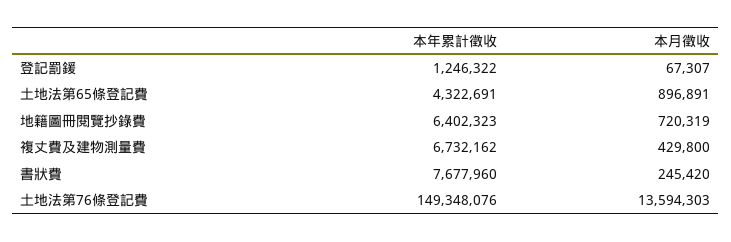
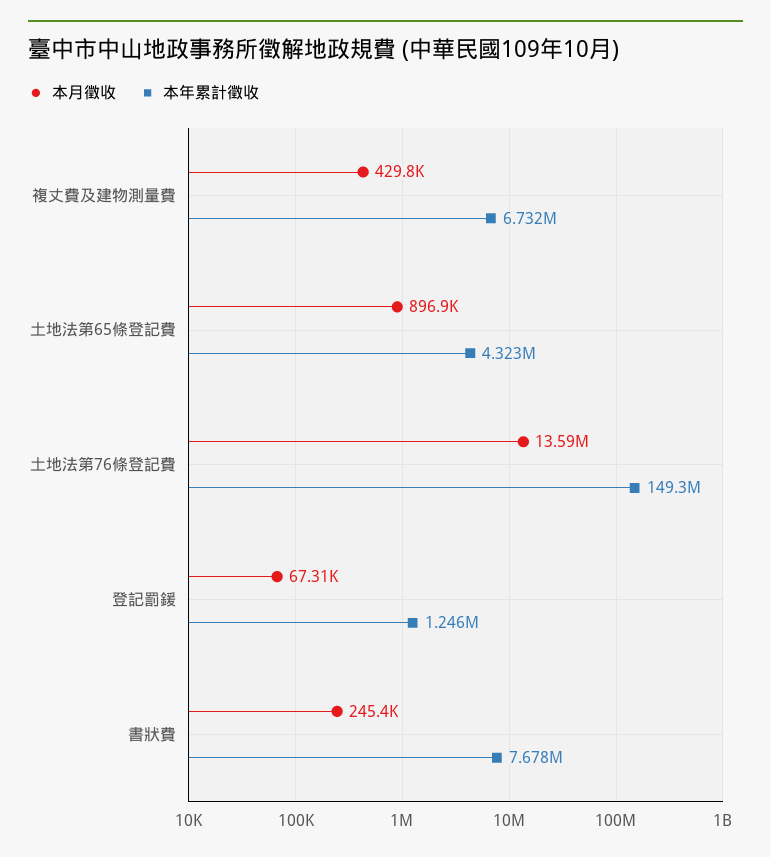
本年累計徵收, 地籍圖冊閱覽抄錄費: 6402323 -> none
本月徵收, 地籍圖冊閱覽抄錄費: 720319 -> none

